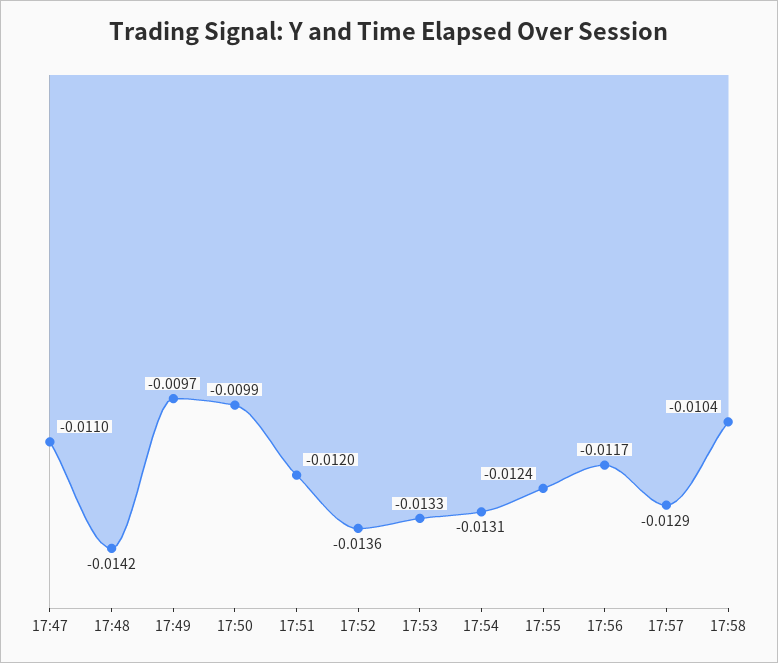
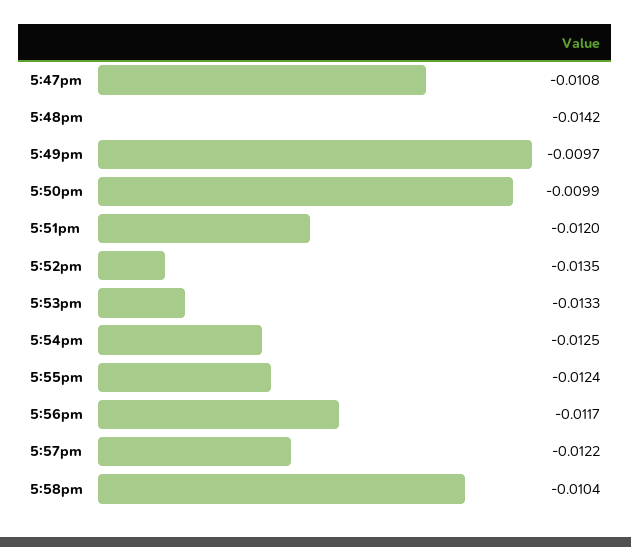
17:47: -0.011 -> -0.0108
17:52: -0.0136 -> -0.0135
17:54: -0.0131 -> -0.0125
17:57: -0.0129 -> -0.0122

